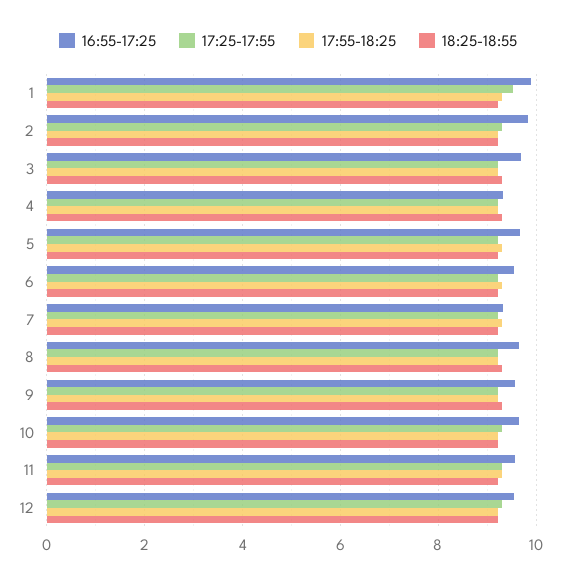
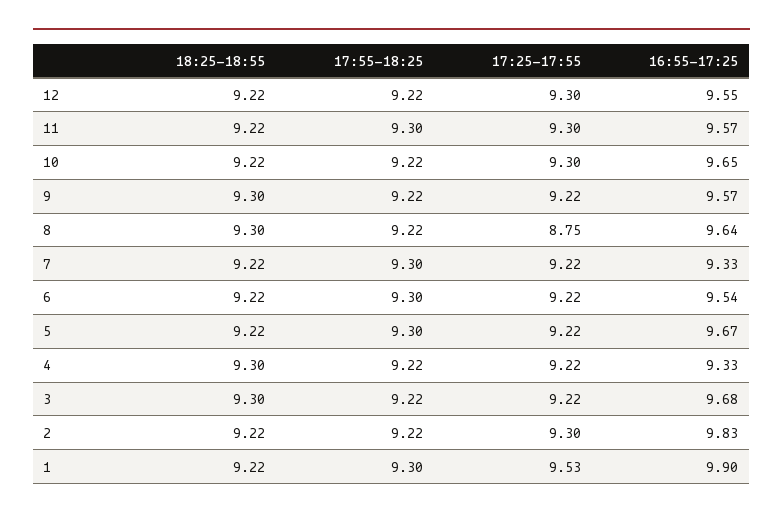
17:25-17:55, 8: 9.2 -> 8.75

